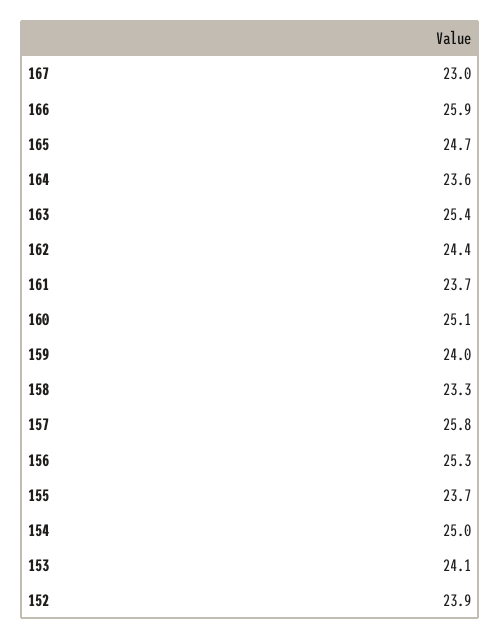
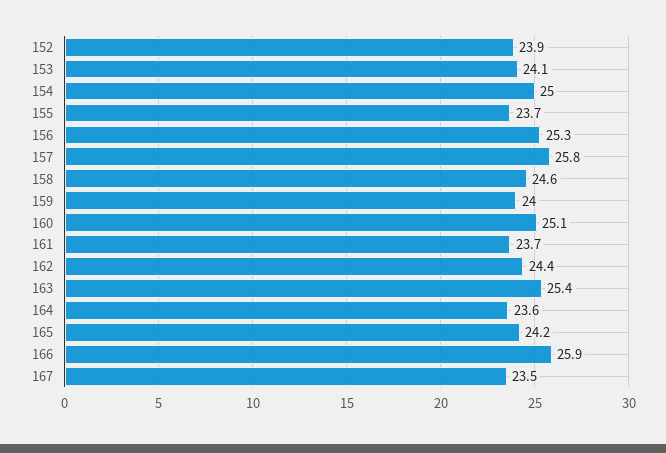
167: 23 -> 23.5
165: 24.7 -> 24.2
158: 23.3 -> 24.6

